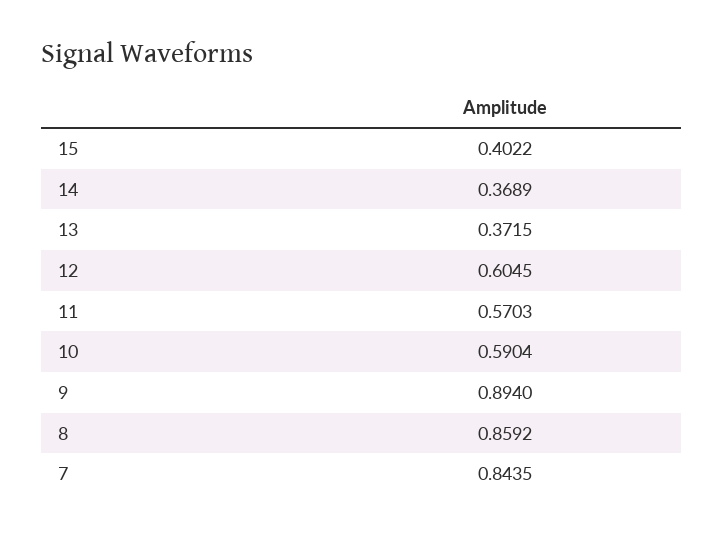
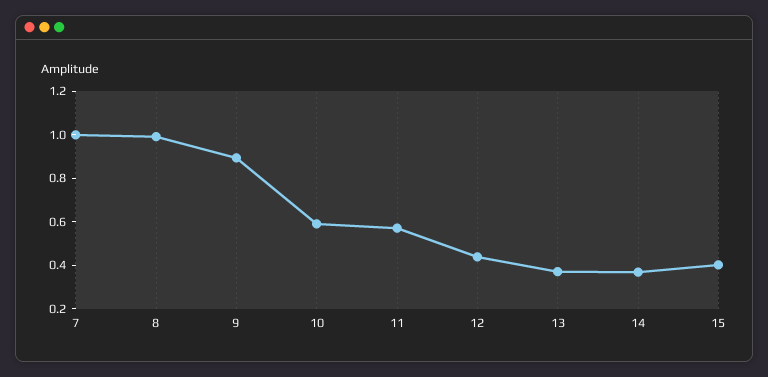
12: 0.6045 -> 0.45
8: 0.8592 -> 1
7: 0.8435 -> 1

